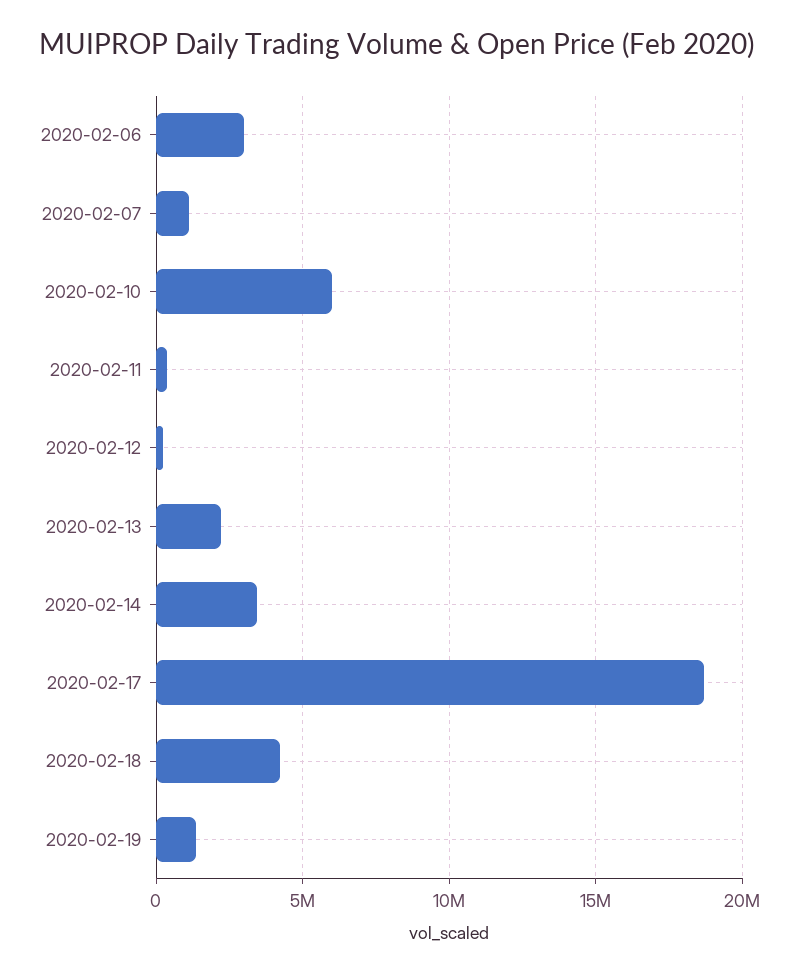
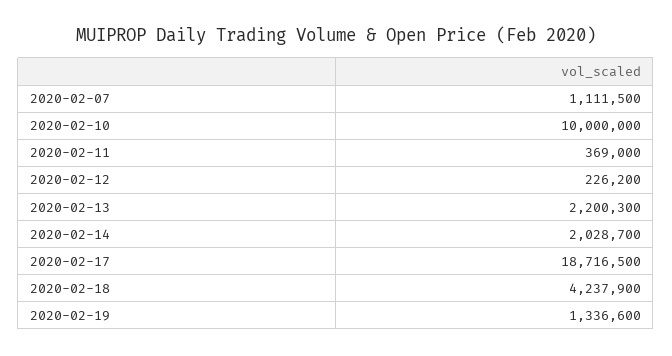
2020-02-06: 3000000 -> none
2020-02-10: 6000000 -> 10000000
2020-02-14: 3500000 -> 2028700

